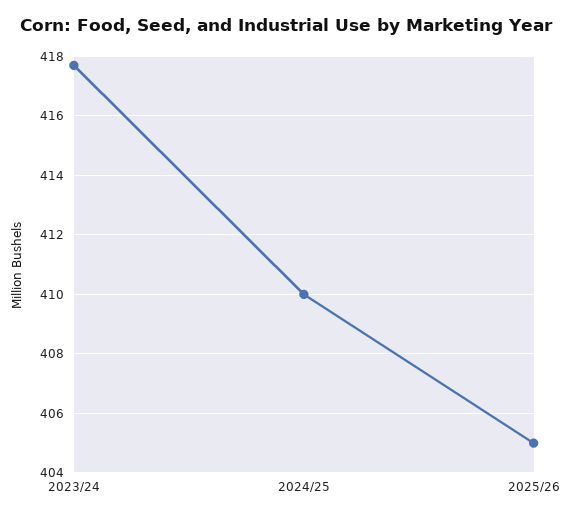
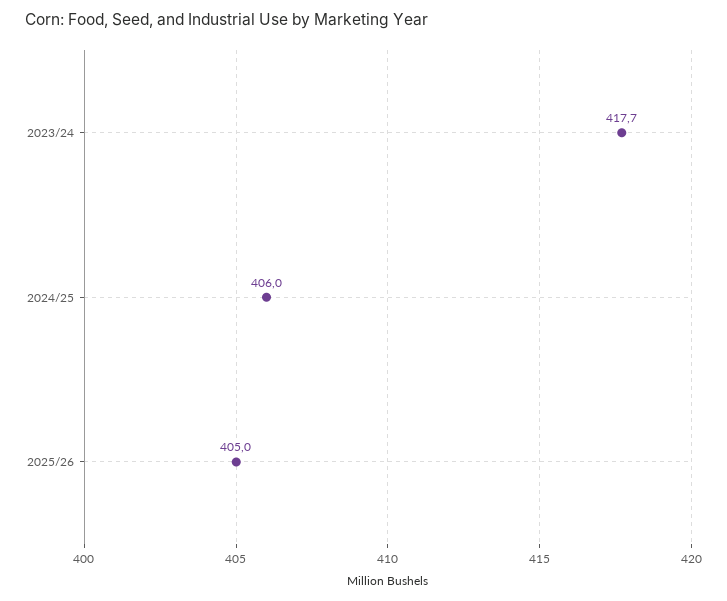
2024/25: 410 -> 406

